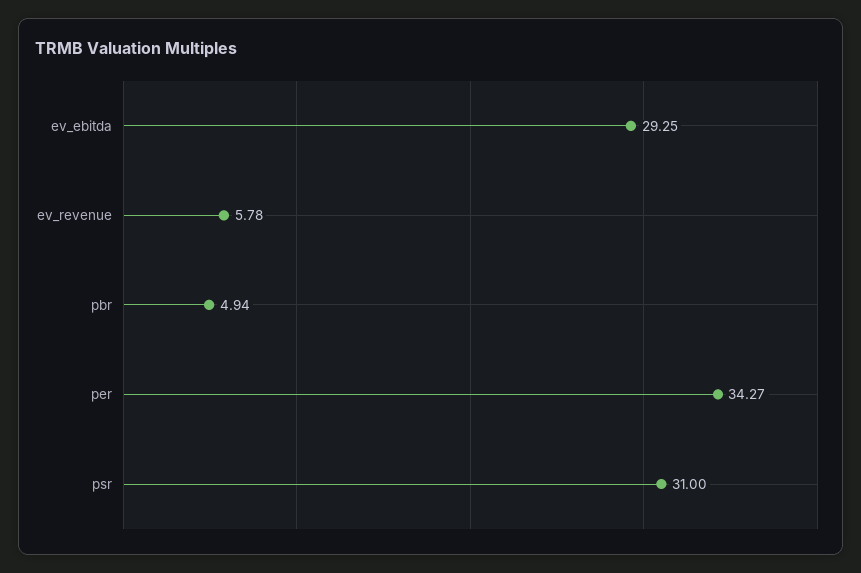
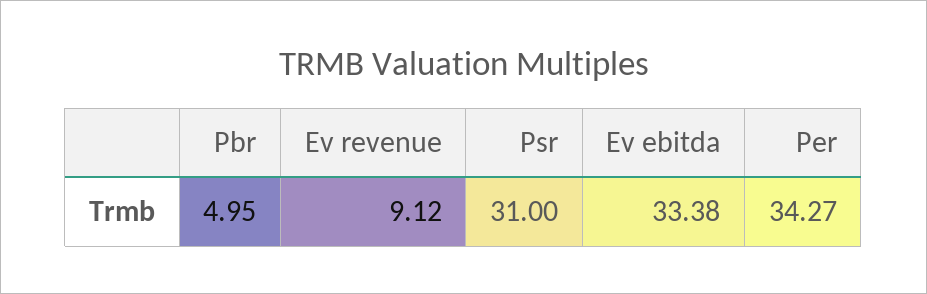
ev_ebitda: 29.25 -> 33.38
ev_revenue: 5.78 -> 9.12
pbr: 4.94 -> 4.95

